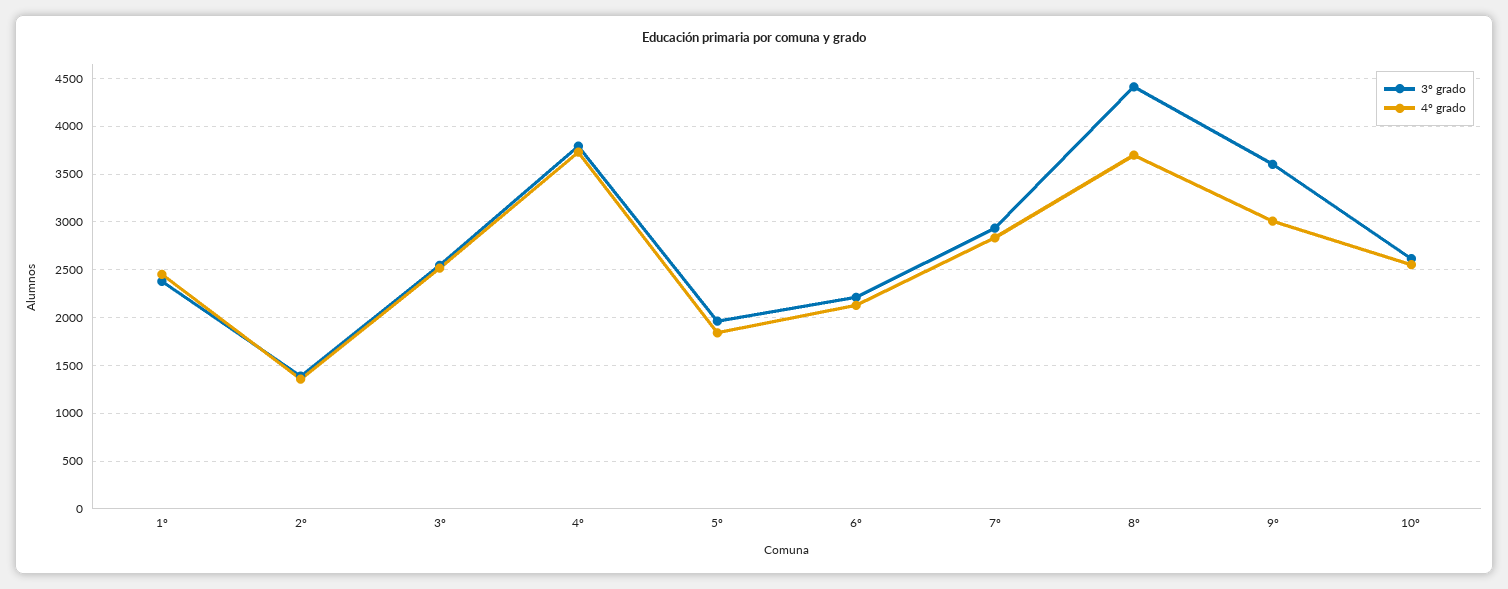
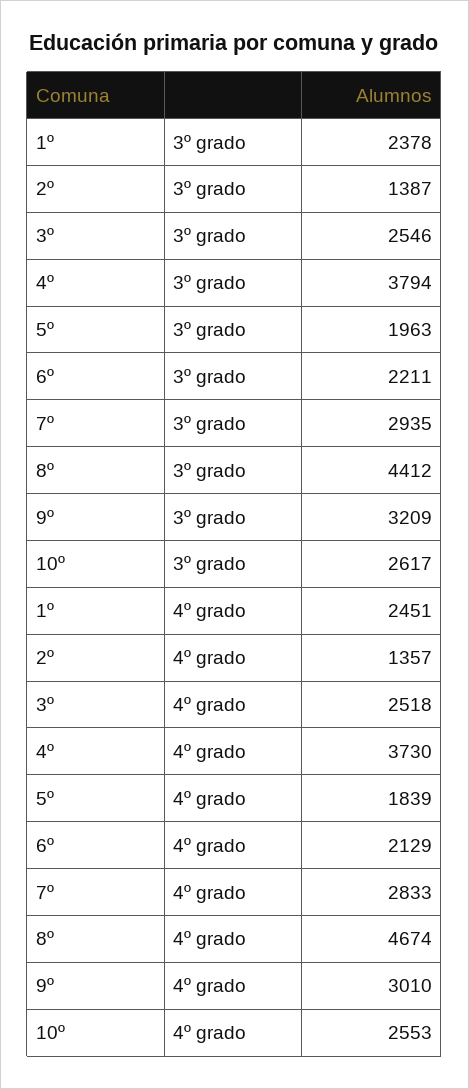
4º grado, 8º: 3700 -> 4674
3º grado, 9º: 3600 -> 3209

